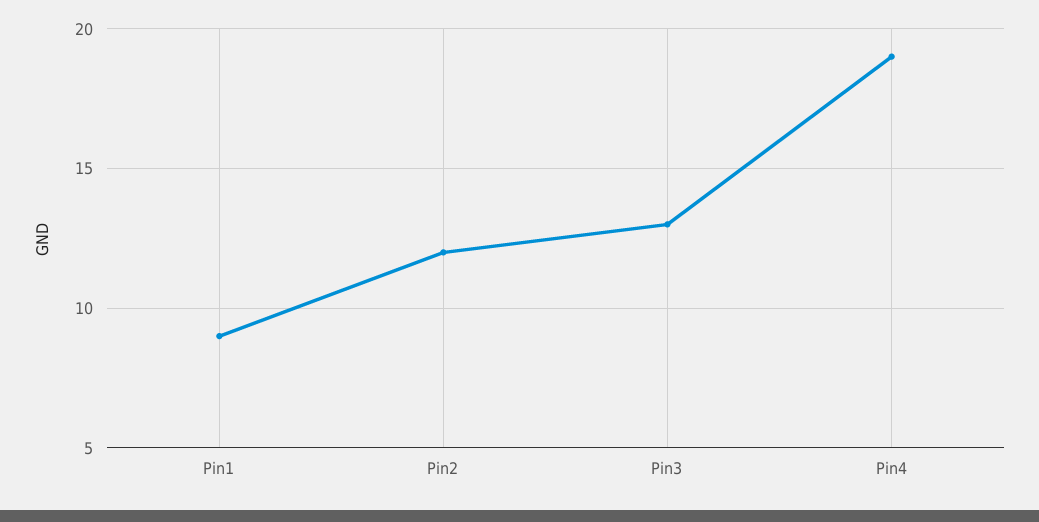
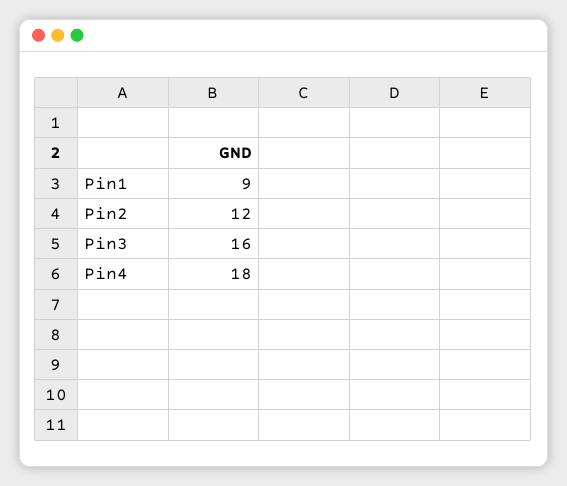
Pin3: 13 -> 16
Pin4: 19 -> 18

